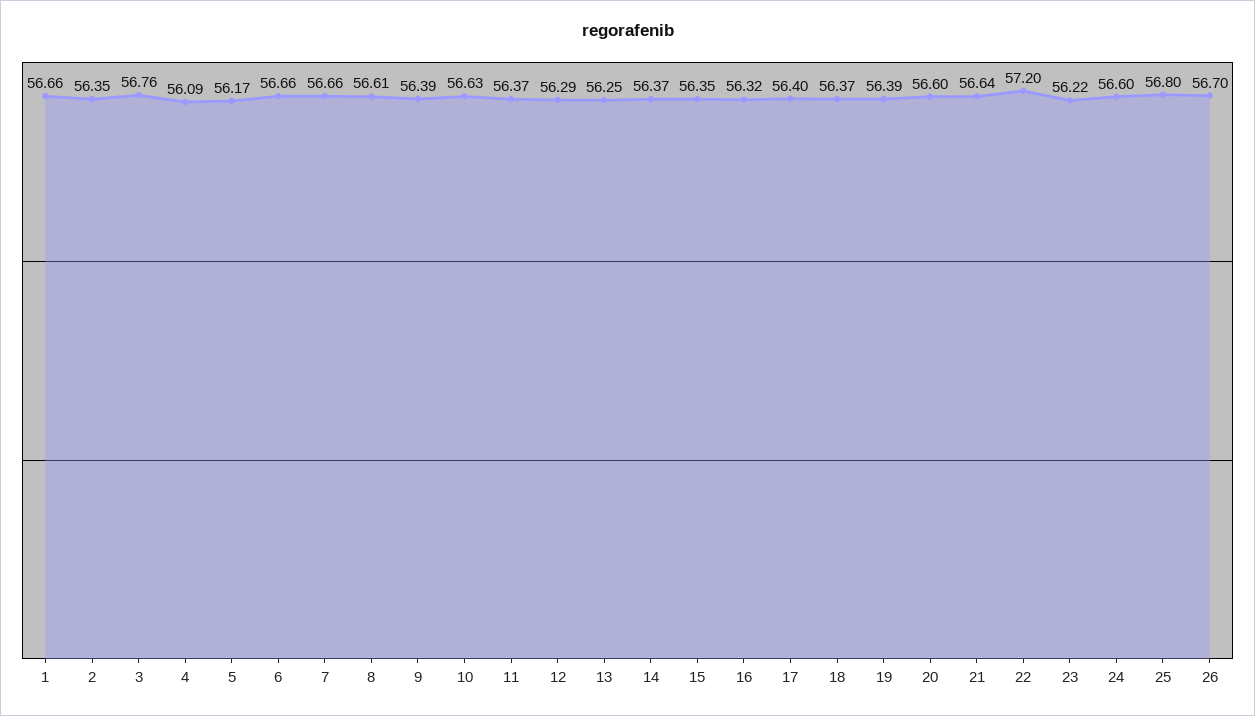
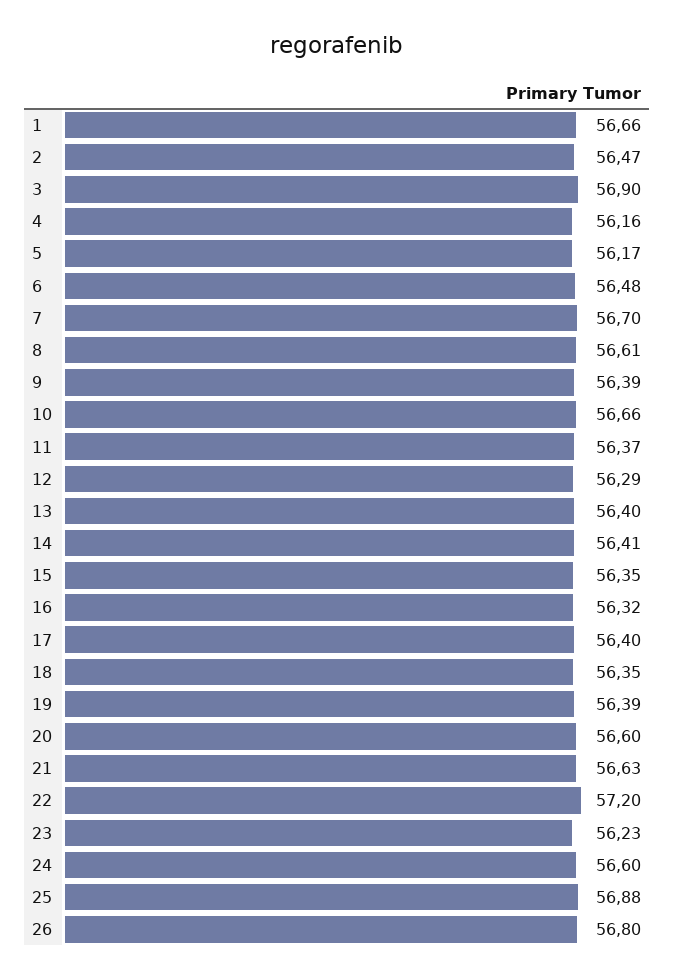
2: 56.35 -> 56.47
3: 56.76 -> 56.9
4: 56.09 -> 56.16
6: 56.66 -> 56.48
7: 56.66 -> 56.7
10: 56.63 -> 56.66
13: 56.25 -> 56.4
14: 56.37 -> 56.41
18: 56.37 -> 56.35
21: 56.64 -> 56.63
23: 56.22 -> 56.23
25: 56.8 -> 56.88
26: 56.7 -> 56.8

